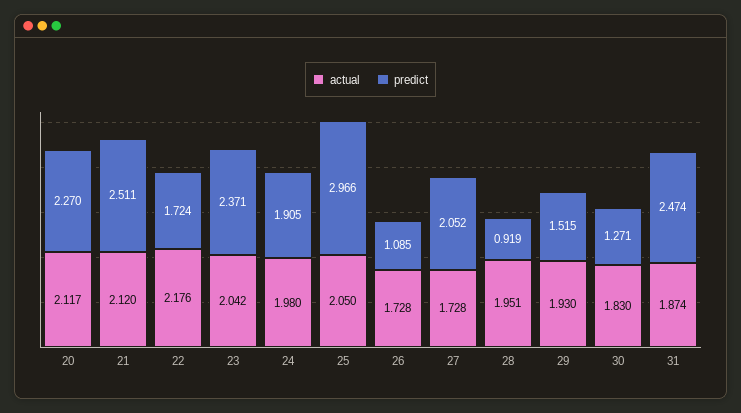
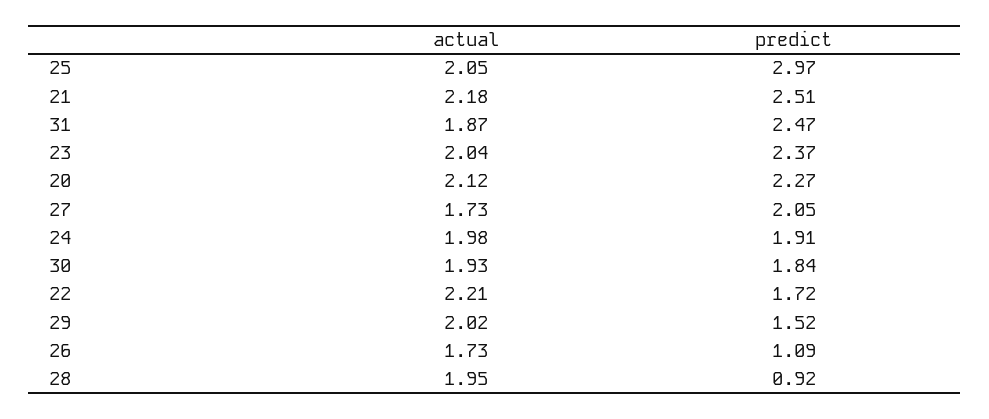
actual, 21: 2.12 -> 2.18
actual, 22: 2.176 -> 2.21
actual, 29: 1.93 -> 2.02
actual, 30: 1.83 -> 1.93
predict, 30: 1.271 -> 1.84

